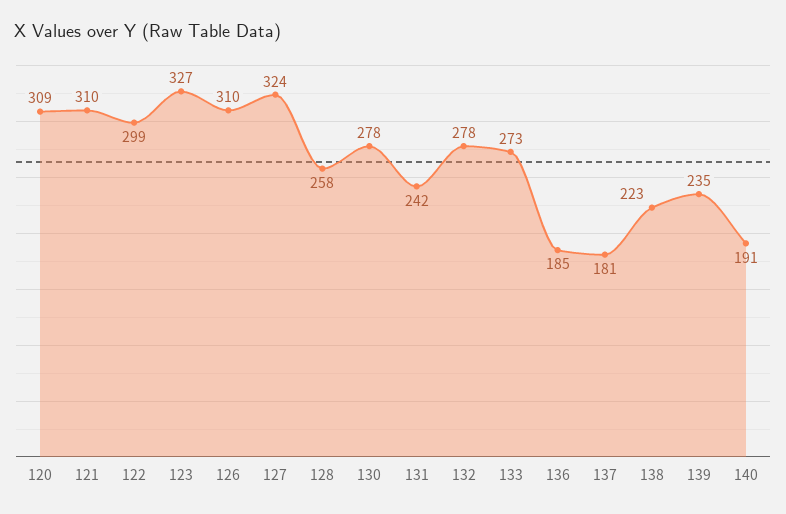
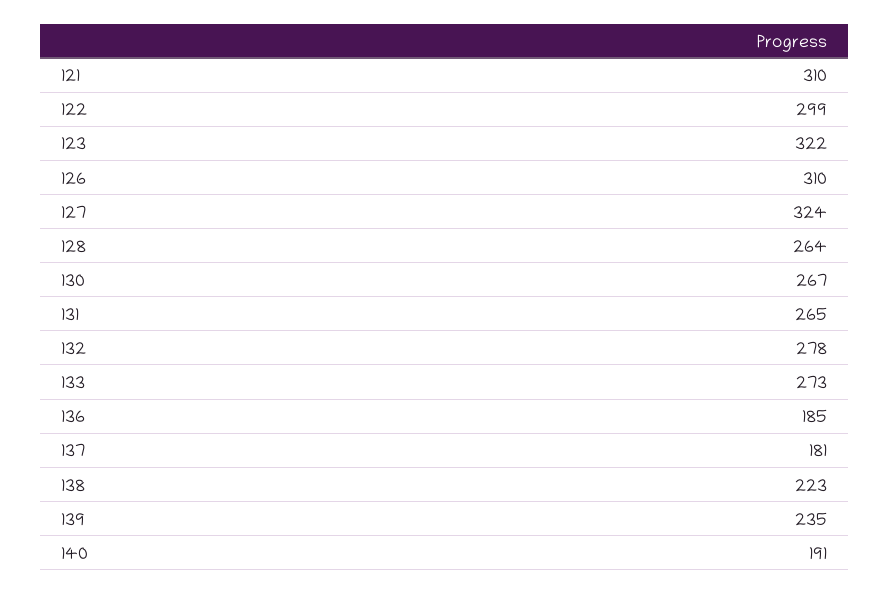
120: 309 -> none
123: 327 -> 322
128: 258 -> 264
130: 278 -> 267
131: 242 -> 265

